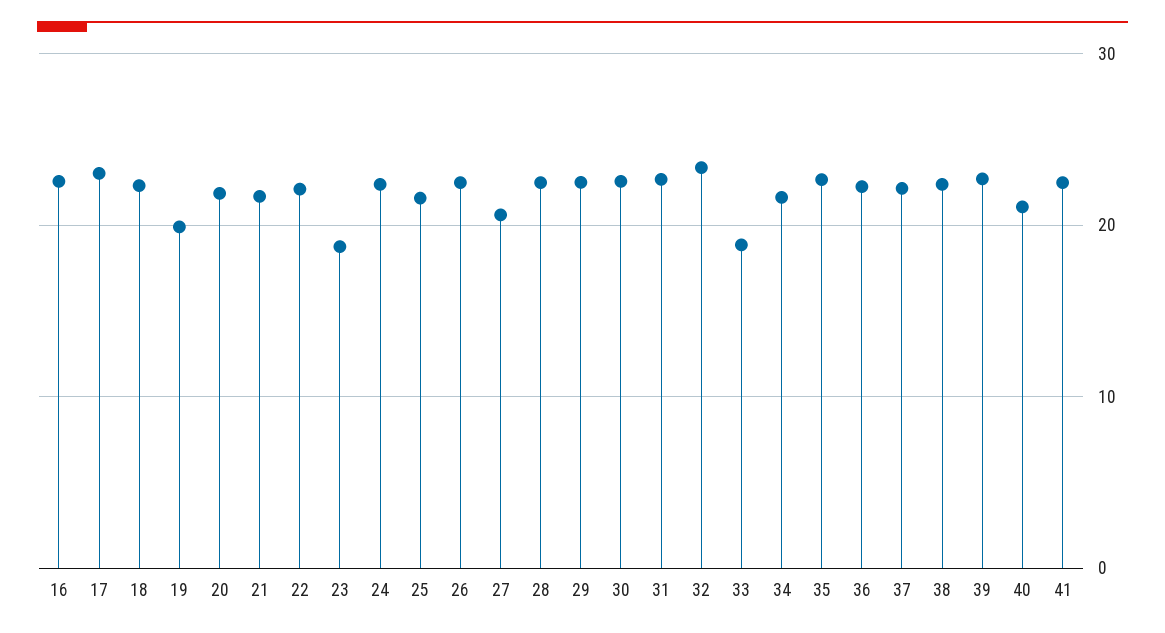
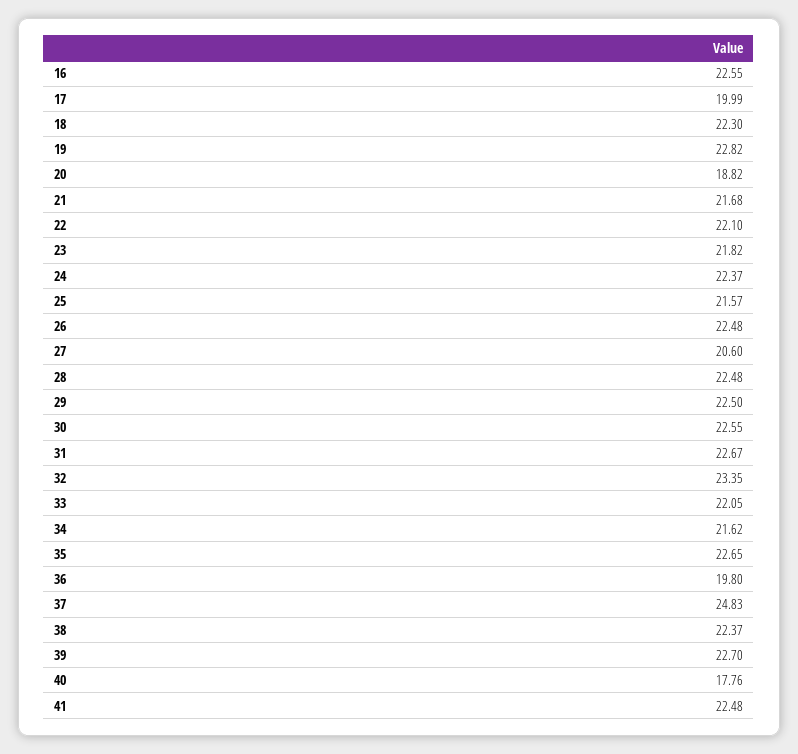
17: 23 -> 19.99
19: 20 -> 22.82
20: 22 -> 18.82
23: 19 -> 21.82
33: 19 -> 22.05
36: 22 -> 19.8
37: 22 -> 24.83
40: 21 -> 17.76

